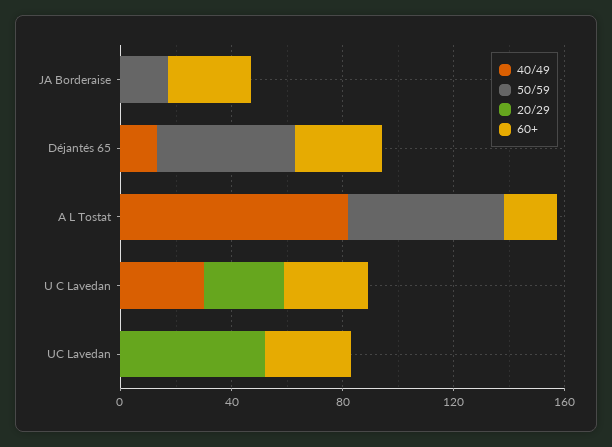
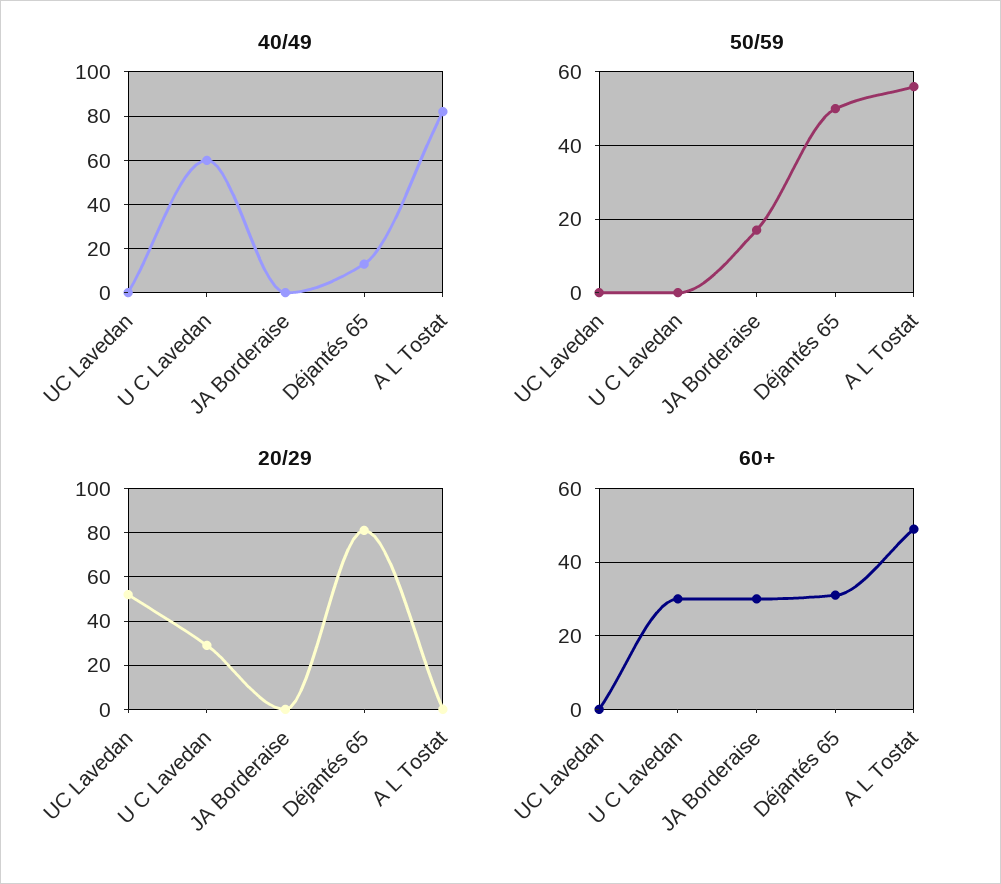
20/29, Déjantés 65: 0 -> 80
60+, A L Tostat: 20 -> 50
40/49, U C Lavedan: 30 -> 60
60+, UC Lavedan: 30 -> 0

